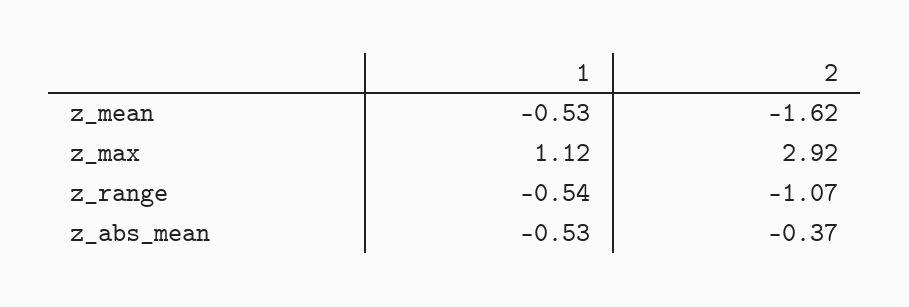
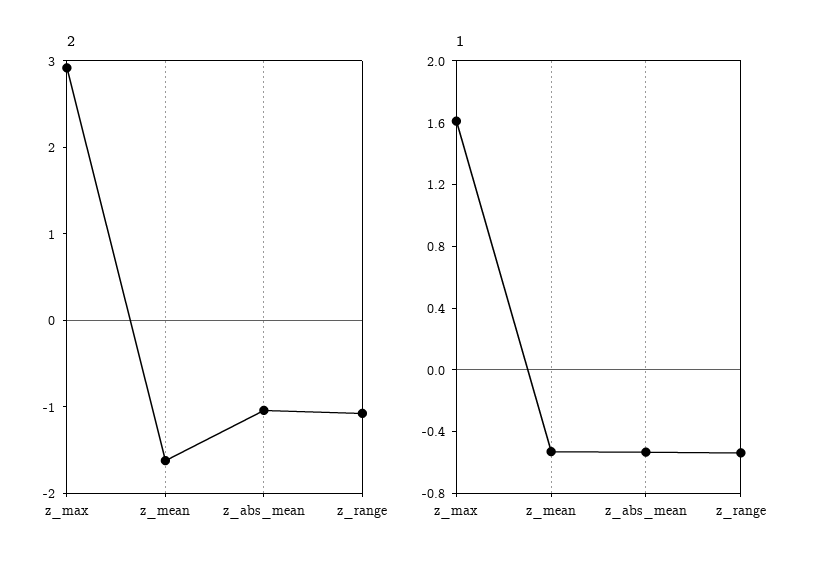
1, z_max: 1.12 -> 1.6
2, z_abs_mean: -0.37 -> -1

